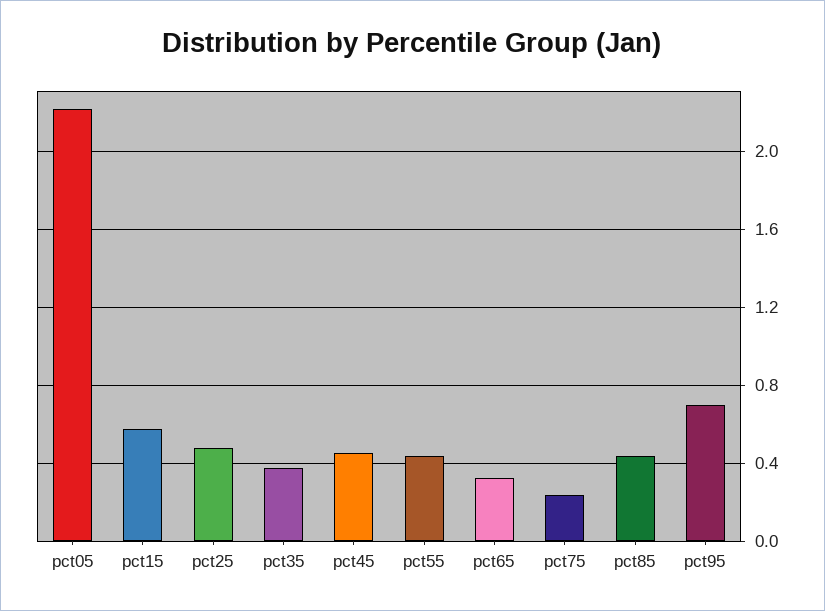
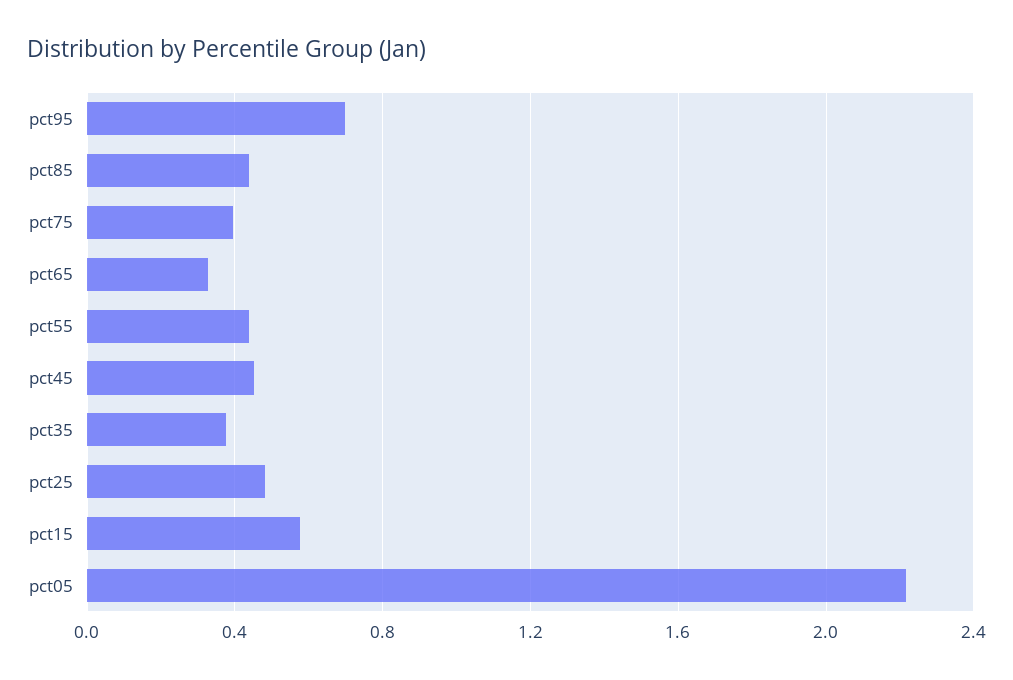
pct75: 0.25 -> 0.4

